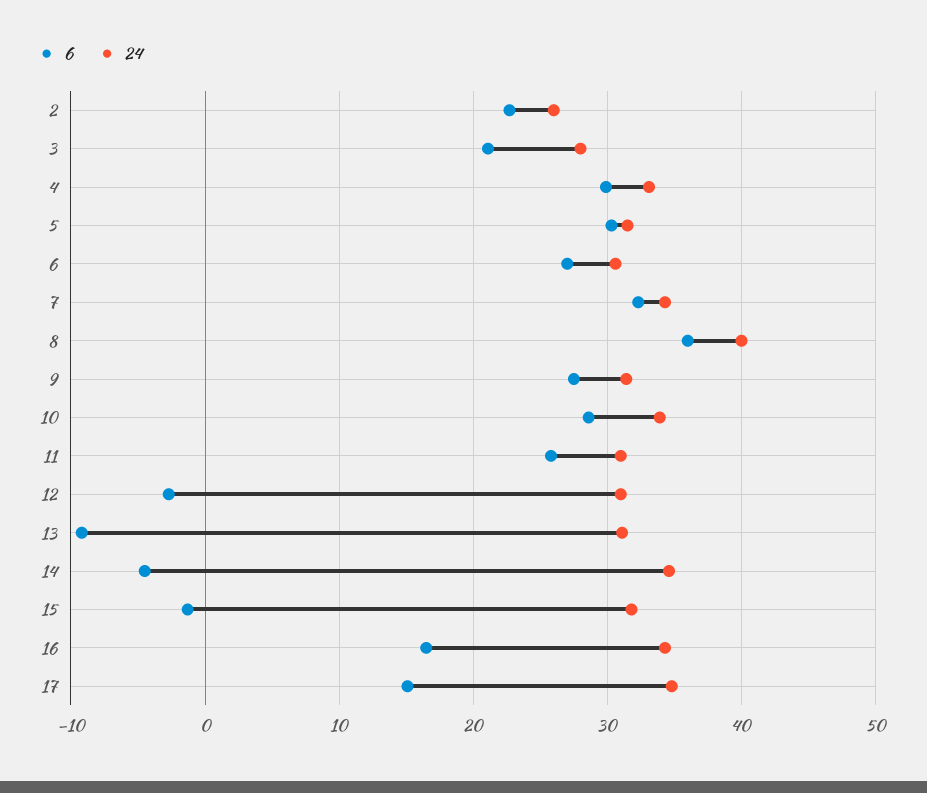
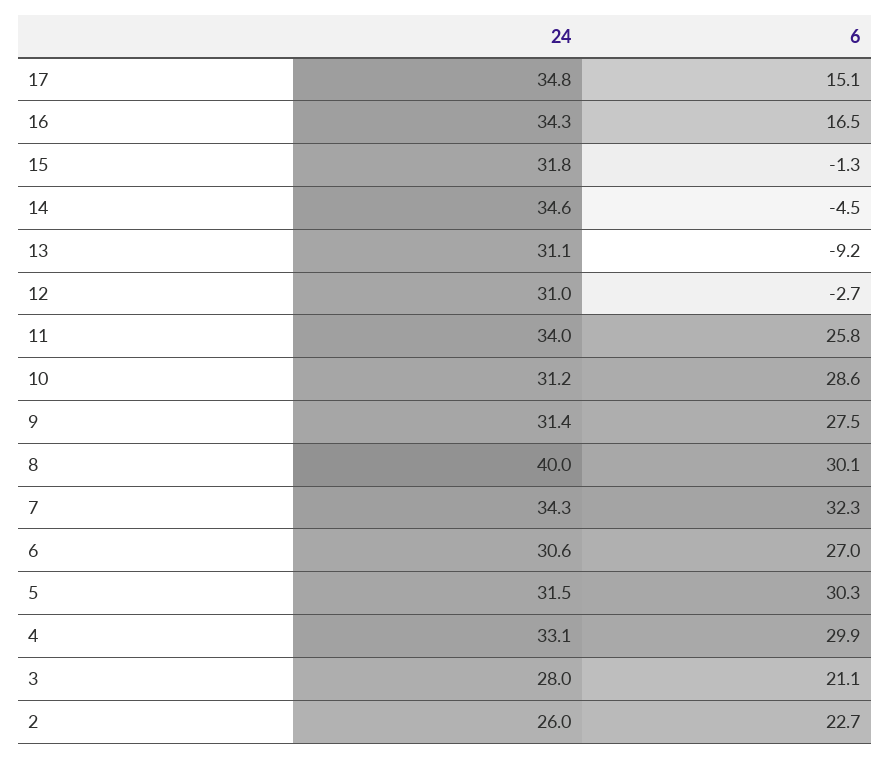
6, 8: 36 -> 30.1
24, 10: 34 -> 31.2
24, 11: 31 -> 34

